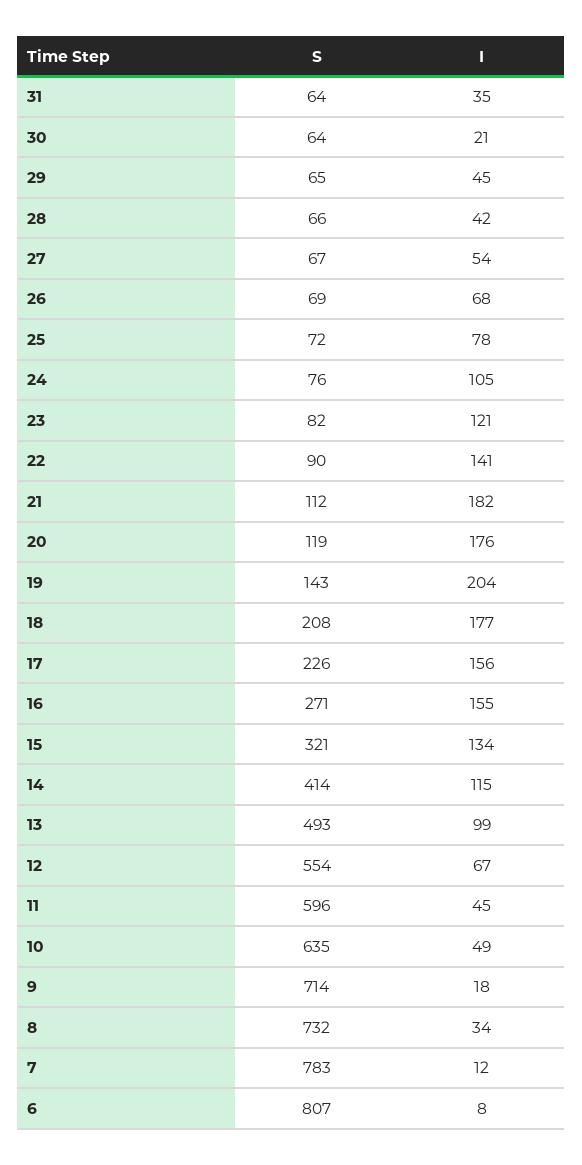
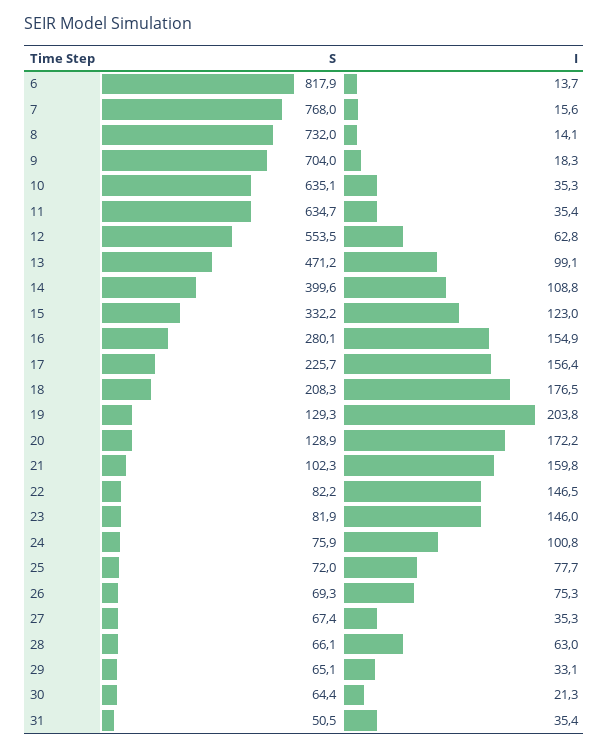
S, 31: 64 -> 50.5
I, 29: 45 -> 33.1
I, 28: 42 -> 63
I, 27: 54 -> 35.3
I, 26: 68 -> 75.3
I, 24: 105 -> 100.8
I, 23: 121 -> 146
S, 22: 90 -> 82.2
I, 22: 141 -> 146.5
S, 21: 112 -> 102.3
I, 21: 182 -> 159.8
S, 20: 119 -> 128.9
I, 20: 176 -> 172.2
S, 19: 143 -> 129.3
S, 16: 271 -> 280.1
S, 15: 321 -> 332.2
I, 15: 134 -> 123
S, 14: 414 -> 399.6
I, 14: 115 -> 108.8
S, 13: 493 -> 471.2
I, 12: 67 -> 62.8
S, 11: 596 -> 634.7
I, 11: 45 -> 35.4
I, 10: 49 -> 35.3
S, 9: 714 -> 704
I, 8: 34 -> 14.1
S, 7: 783 -> 768
I, 7: 12 -> 15.6
S, 6: 807 -> 817.9
I, 6: 8 -> 13.7

